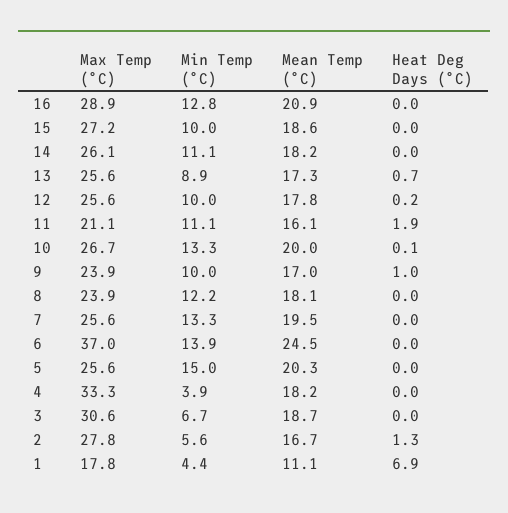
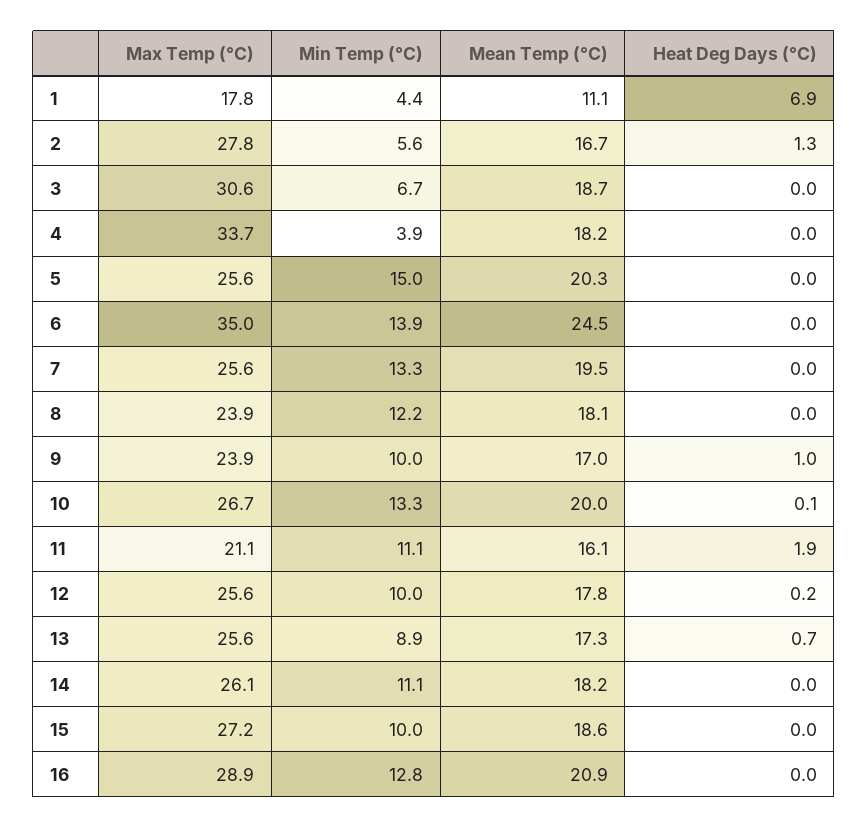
Max Temp (°C), 6: 37 -> 35
Max Temp (°C), 4: 33.3 -> 33.7

